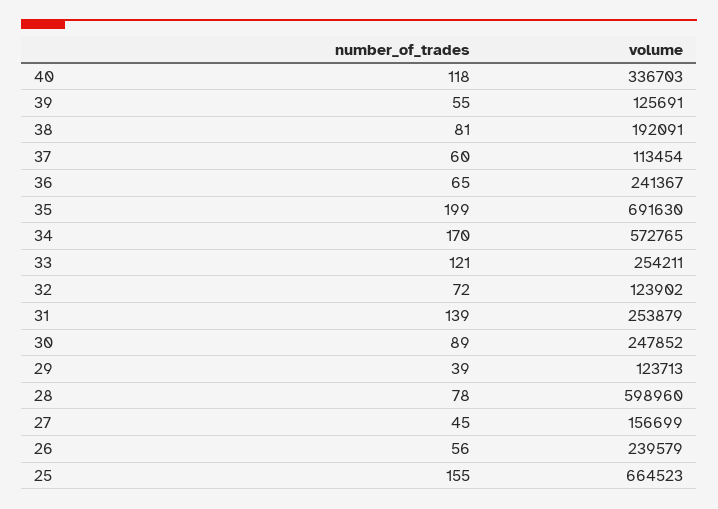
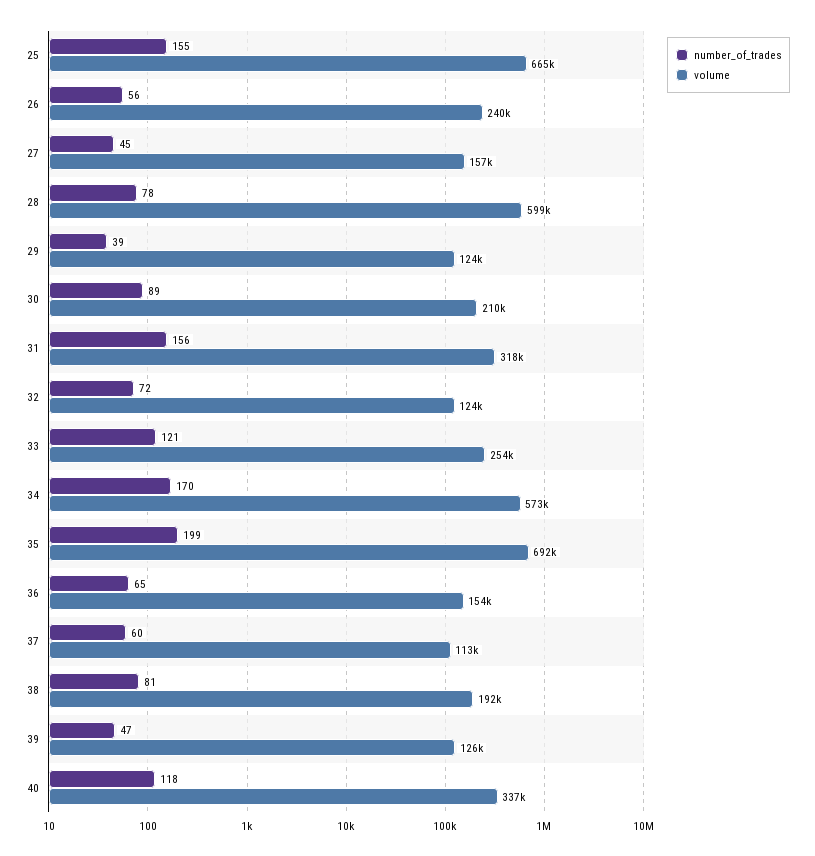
number_of_trades, 39: 55 -> 47
volume, 36: 241367 -> 154000
number_of_trades, 31: 139 -> 156
volume, 31: 253879 -> 318000
volume, 30: 247852 -> 210000

